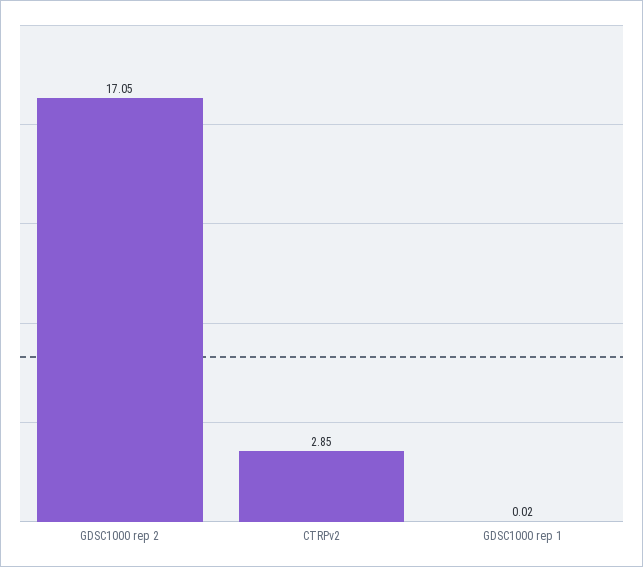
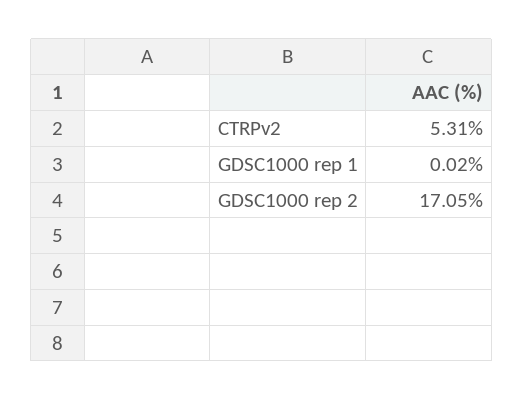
CTRPv2: 2.85 -> 5.31

